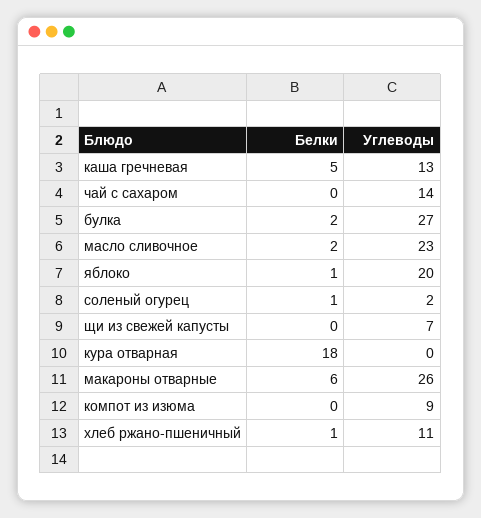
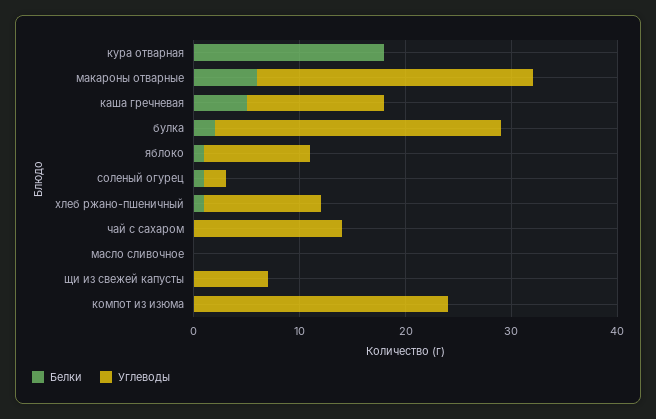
Белки, масло сливочное: 2 -> 0
Углеводы, масло сливочное: 23 -> 0
Углеводы, яблоко: 20 -> 10
Углеводы, компот из изюма: 9 -> 24

